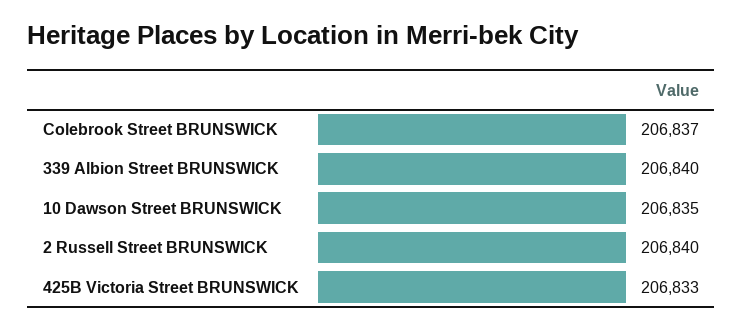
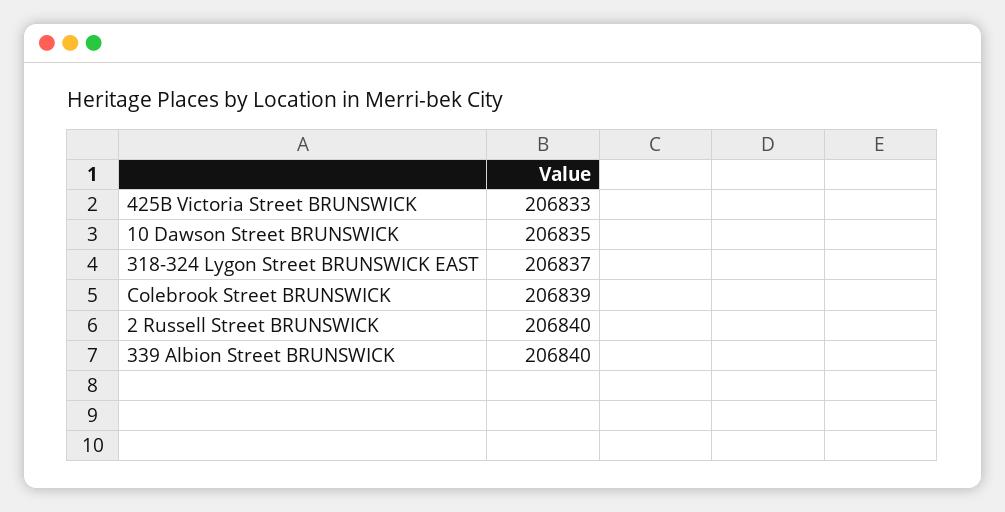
Colebrook Street BRUNSWICK: 206837 -> 206839
318-324 Lygon Street BRUNSWICK EAST: none -> 206837

